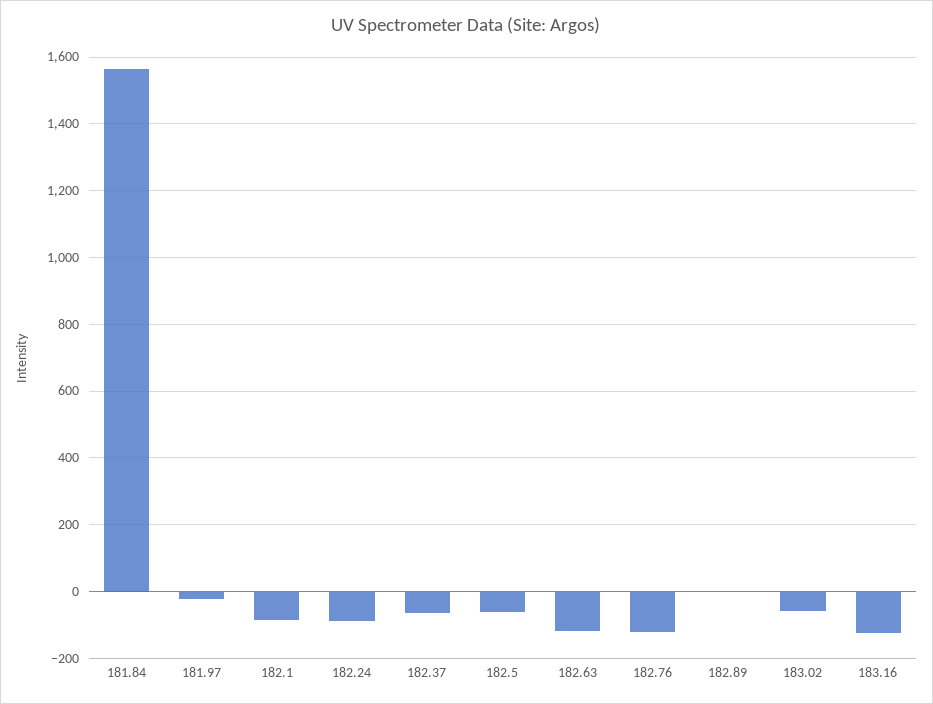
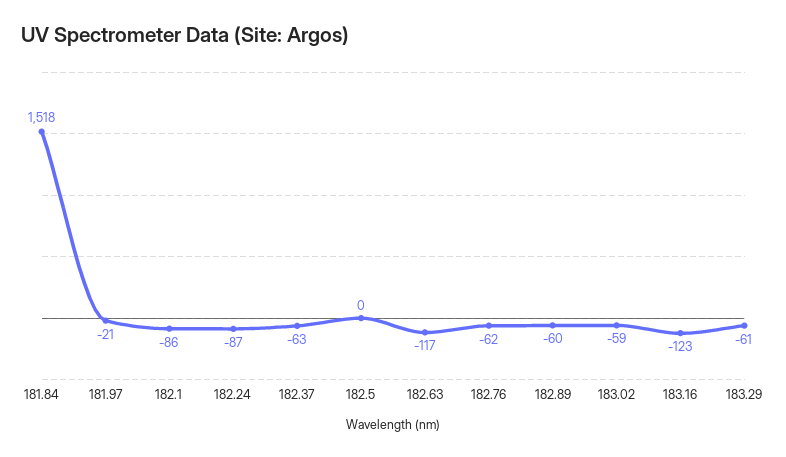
181.84: 1560 -> 1518
182.5: -60 -> 0
182.76: -120 -> -62
182.89: 0 -> -60
183.29: none -> -61

